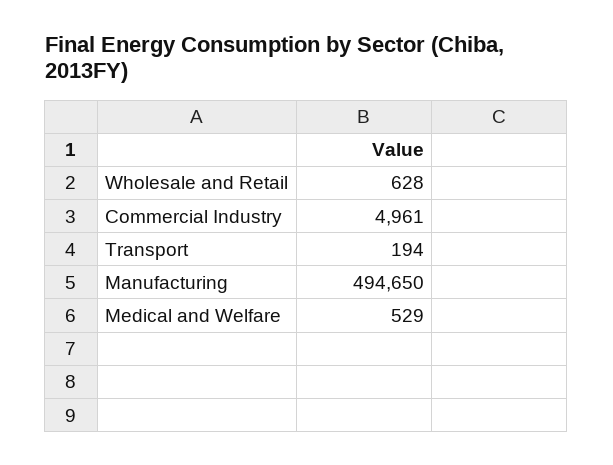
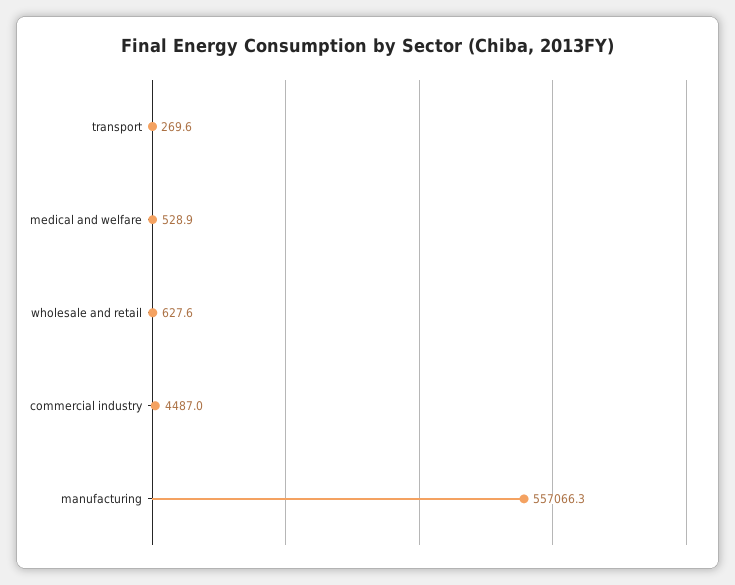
Commercial Industry: 4961 -> 4487
Transport: 194 -> 269.6
Manufacturing: 494650 -> 557066.3

